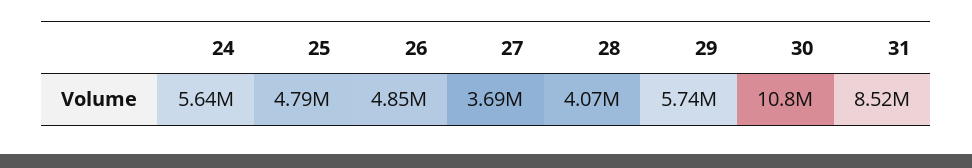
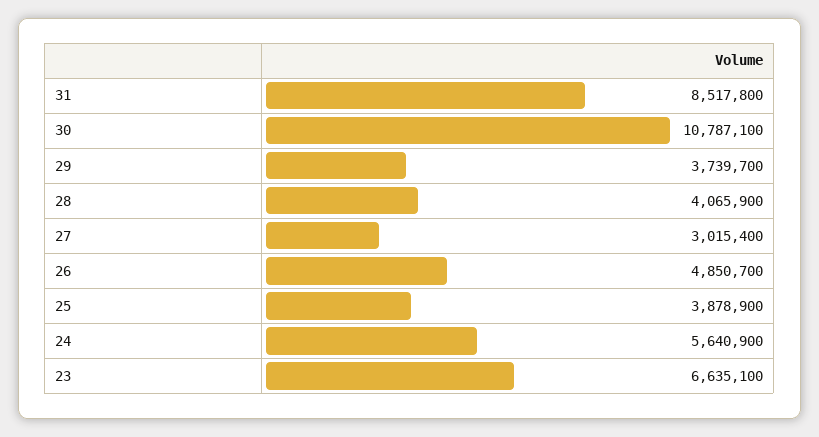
25: 4790000 -> 3878900
27: 3690000 -> 3015400
29: 5740000 -> 3739700
23: none -> 6635100

